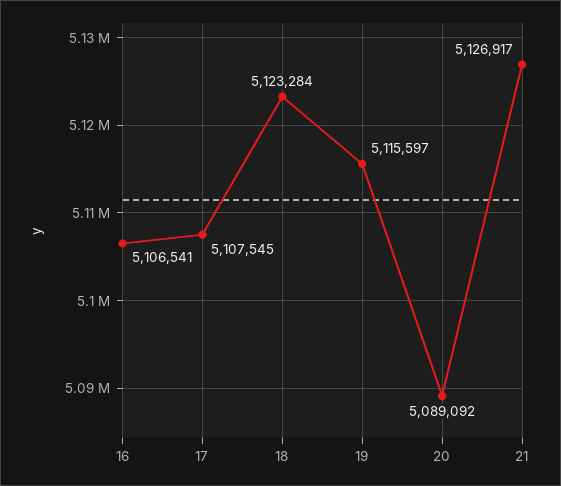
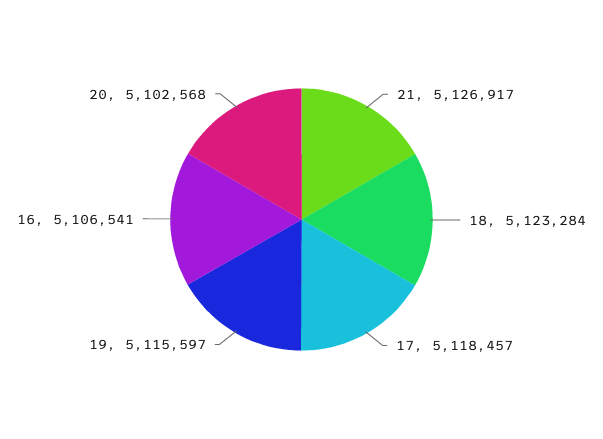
17: 5107545 -> 5118457
20: 5089092 -> 5102568

